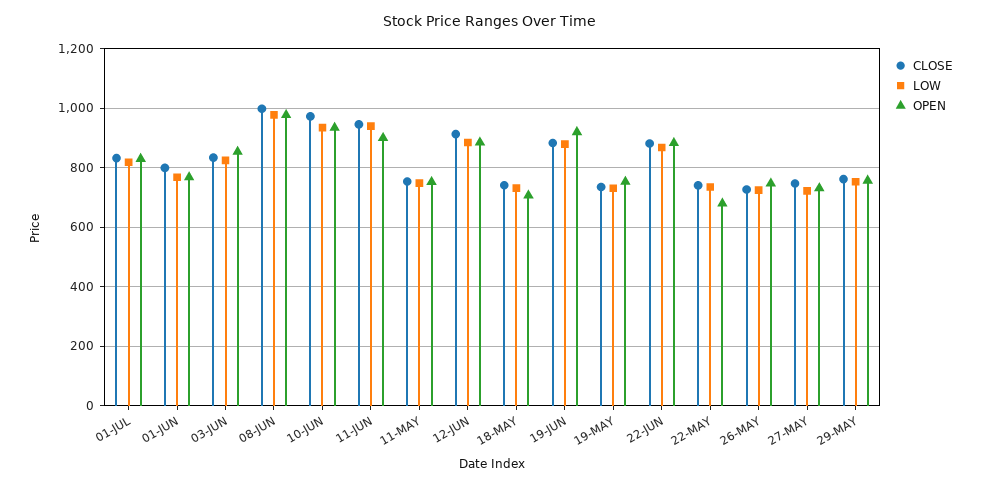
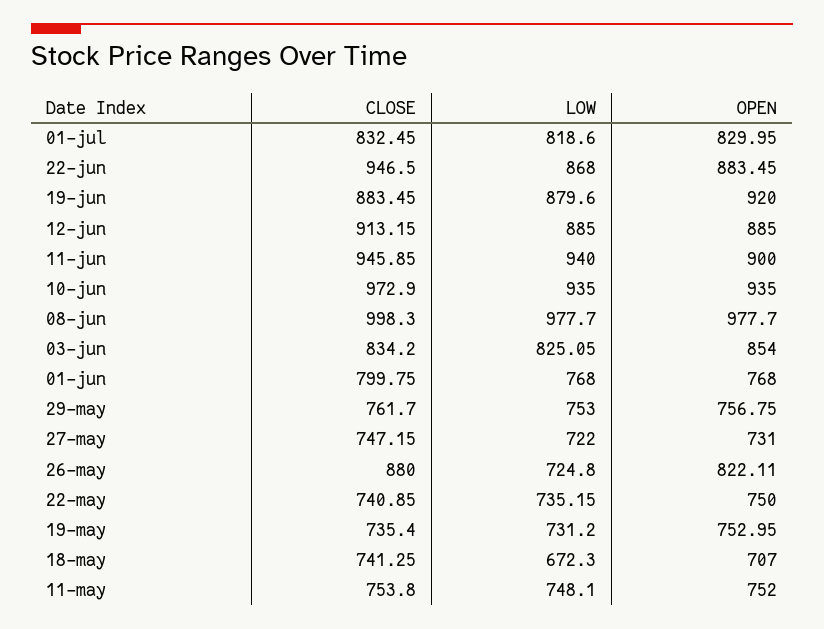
LOW, 18-MAY: 725 -> 672.3
CLOSE, 22-JUN: 875 -> 946.5
OPEN, 22-MAY: 675 -> 750
CLOSE, 26-MAY: 725 -> 880
OPEN, 26-MAY: 750 -> 822.11

